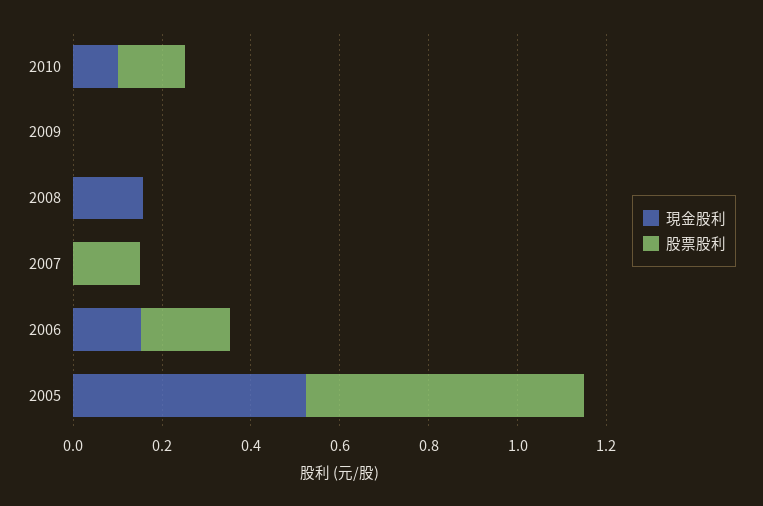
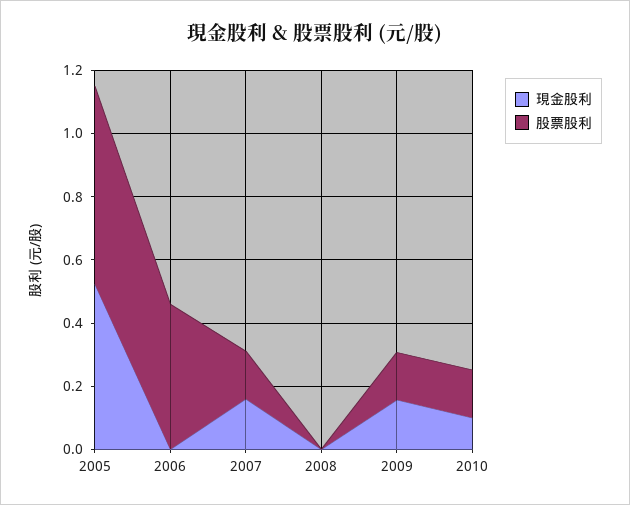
現金股利, 2009: 0 -> 0.15
股票股利, 2009: 0 -> 0.15
現金股利, 2008: 0.15 -> 0
現金股利, 2007: 0 -> 0.15
現金股利, 2006: 0.15 -> 0
股票股利, 2006: 0.2 -> 0.45

